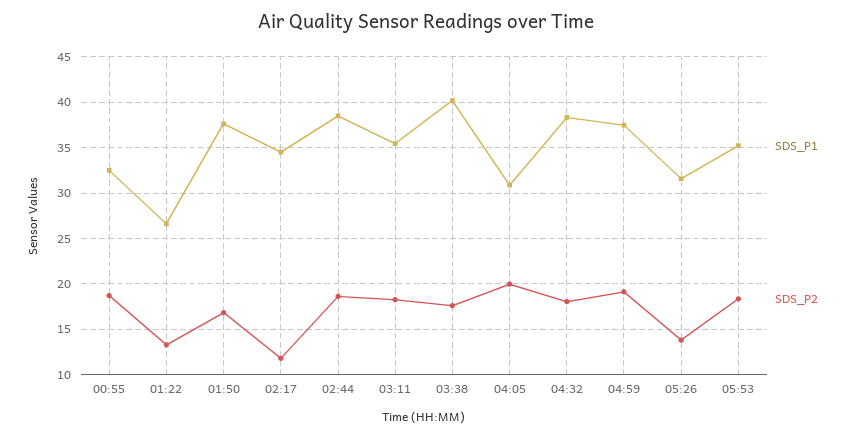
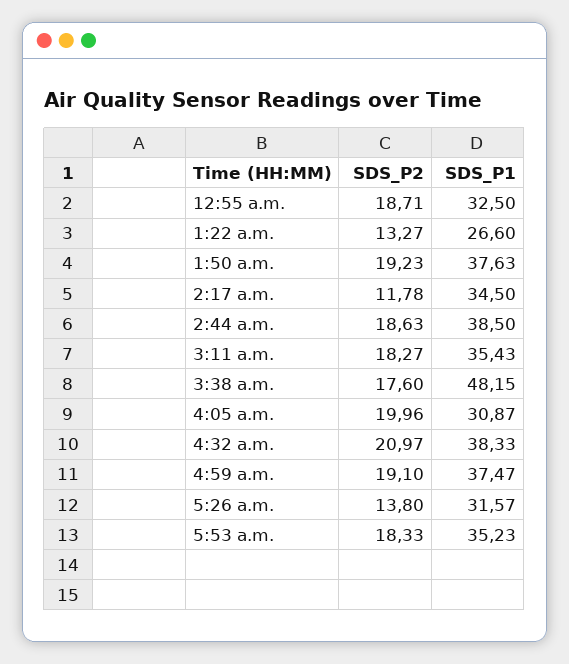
SDS_P2, 01:50: 17 -> 19.23
SDS_P1, 03:38: 40 -> 48.15
SDS_P2, 04:32: 18 -> 20.97

